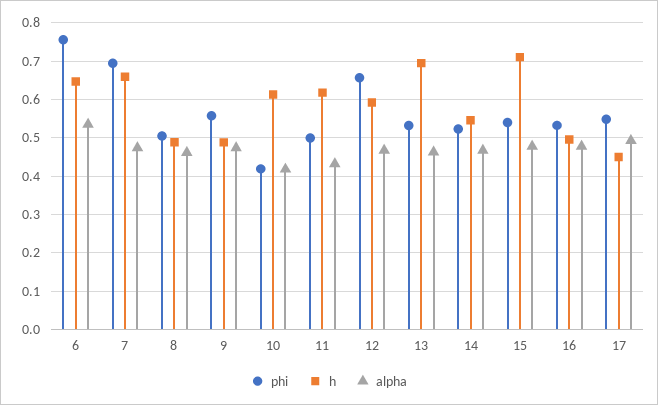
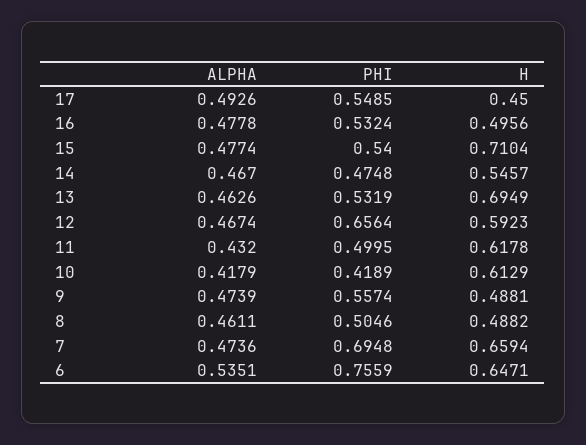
phi, 14: 0.52 -> 0.4748

